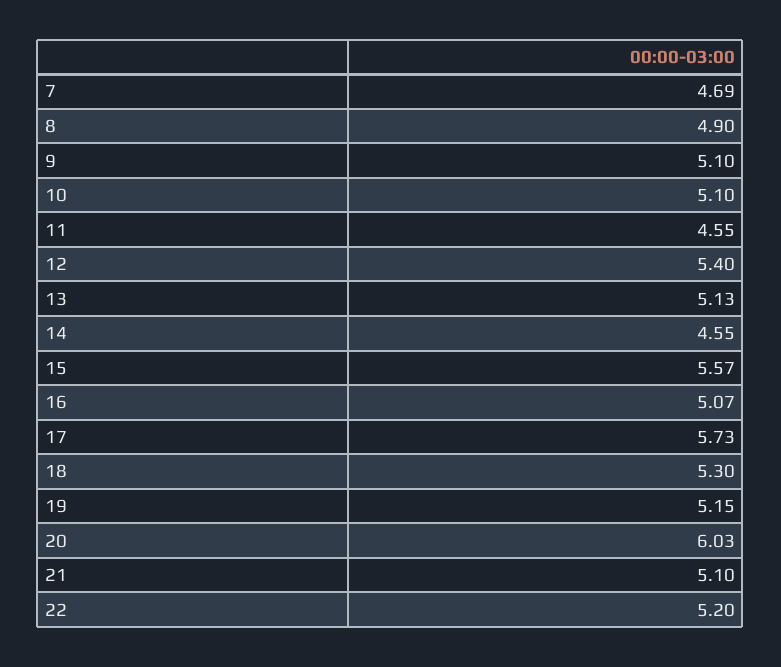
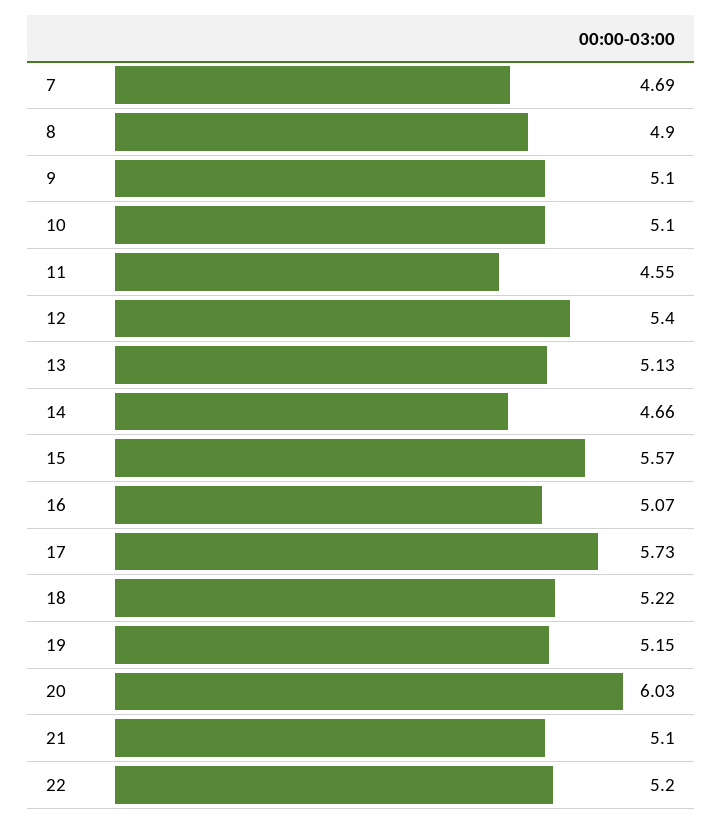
14: 4.55 -> 4.66
18: 5.3 -> 5.22

